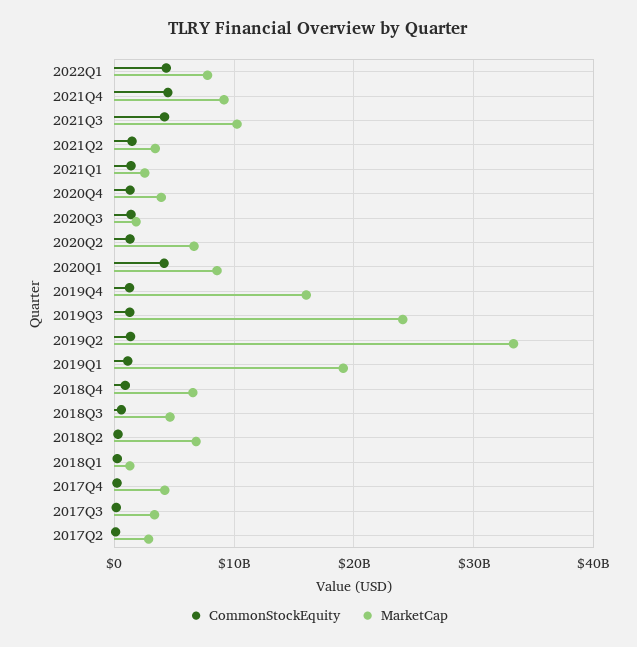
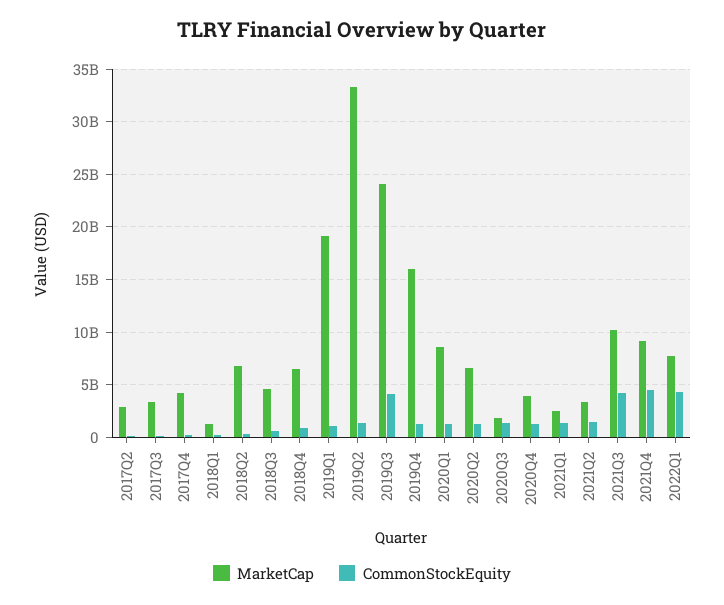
CommonStockEquity, 2020Q1: 4000000000 -> 1000000000
CommonStockEquity, 2019Q3: 1000000000 -> 4000000000

